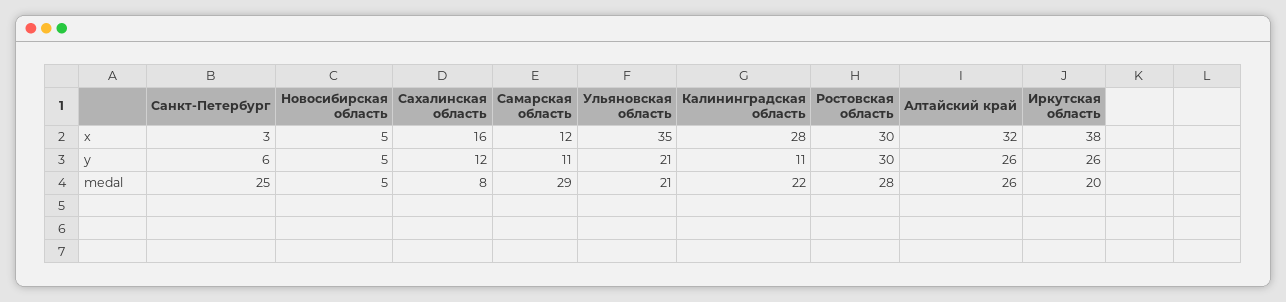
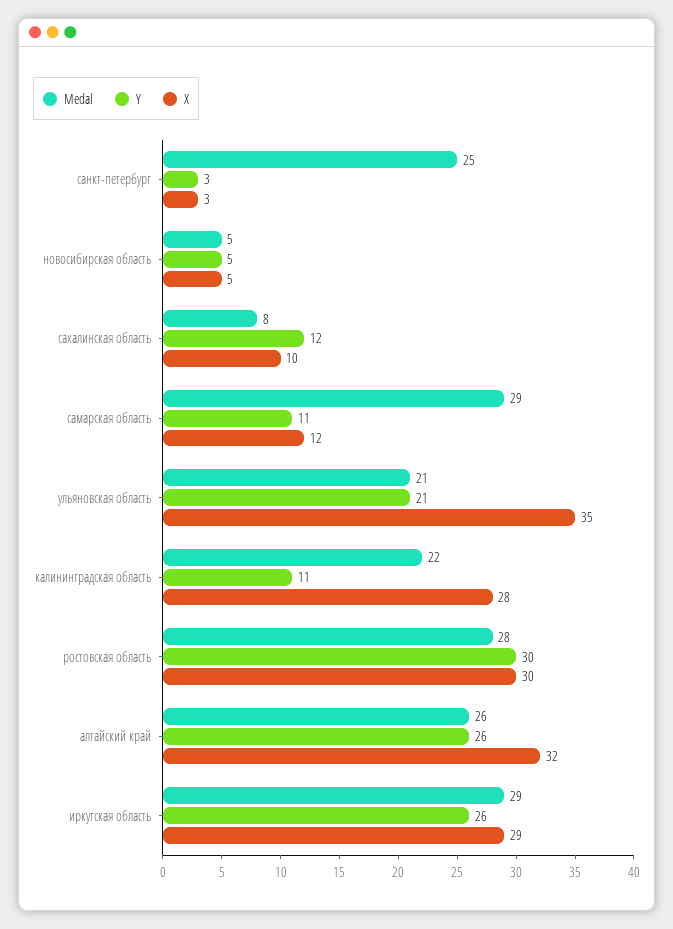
x, Сахалинская область: 16 -> 10
x, Иркутская область: 38 -> 29
y, Санкт-Петербург: 6 -> 3
medal, Иркутская область: 20 -> 29

